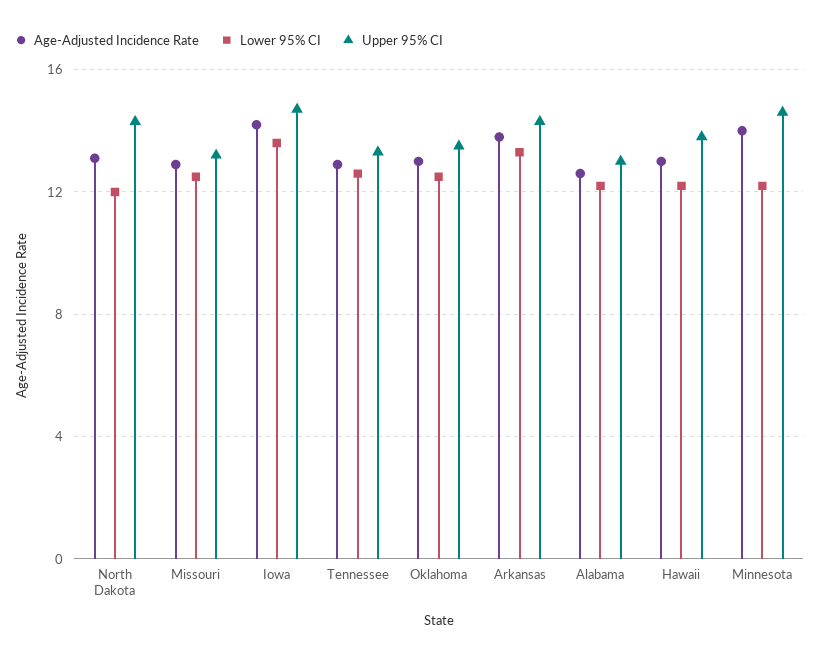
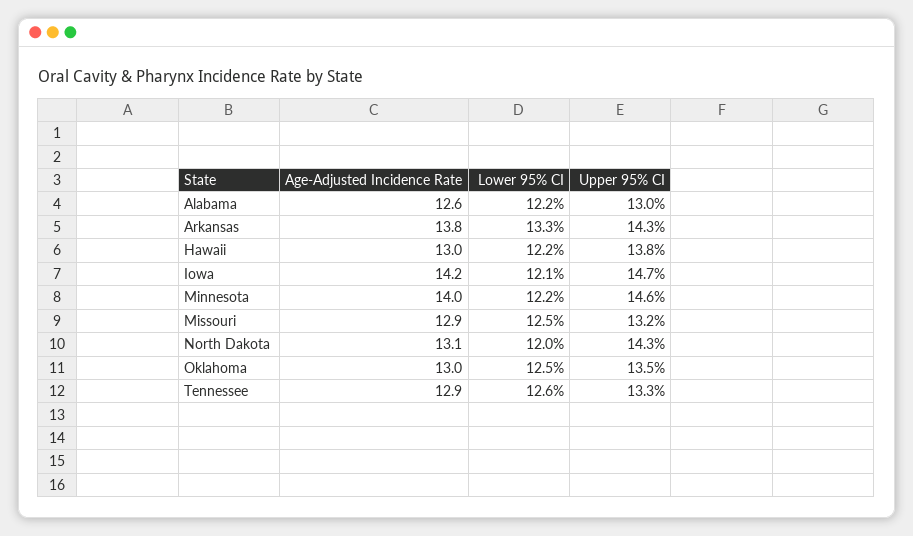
Lower 95% CI, Iowa: 13.5 -> 12.1

